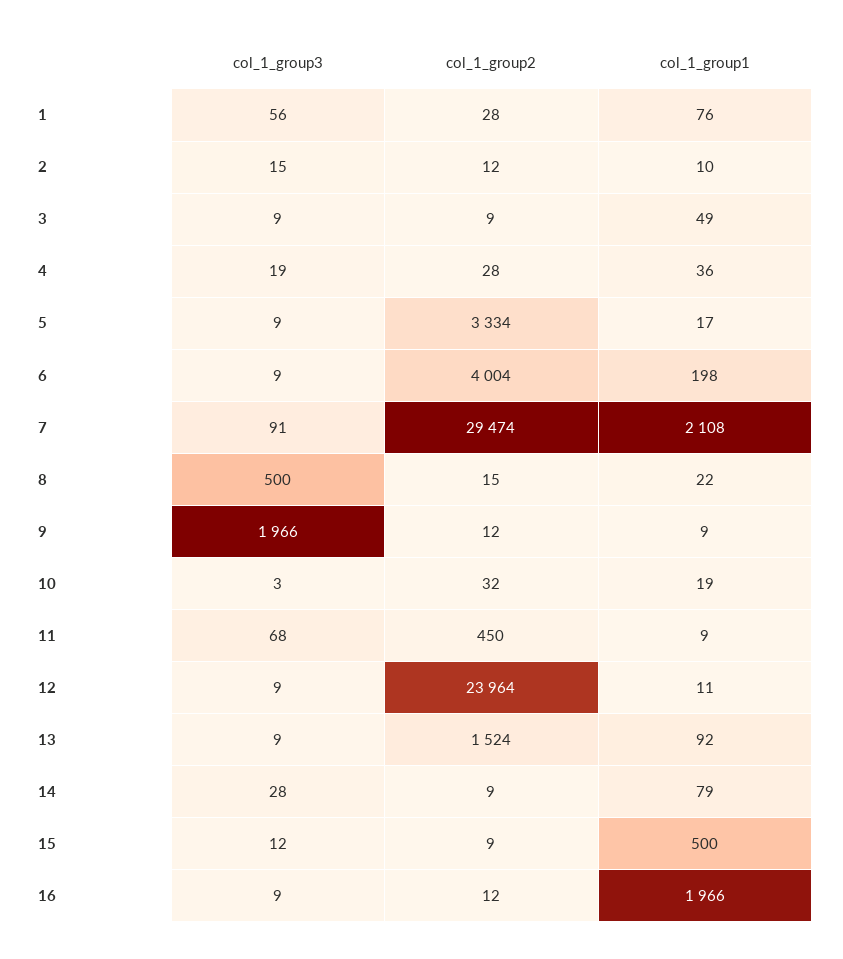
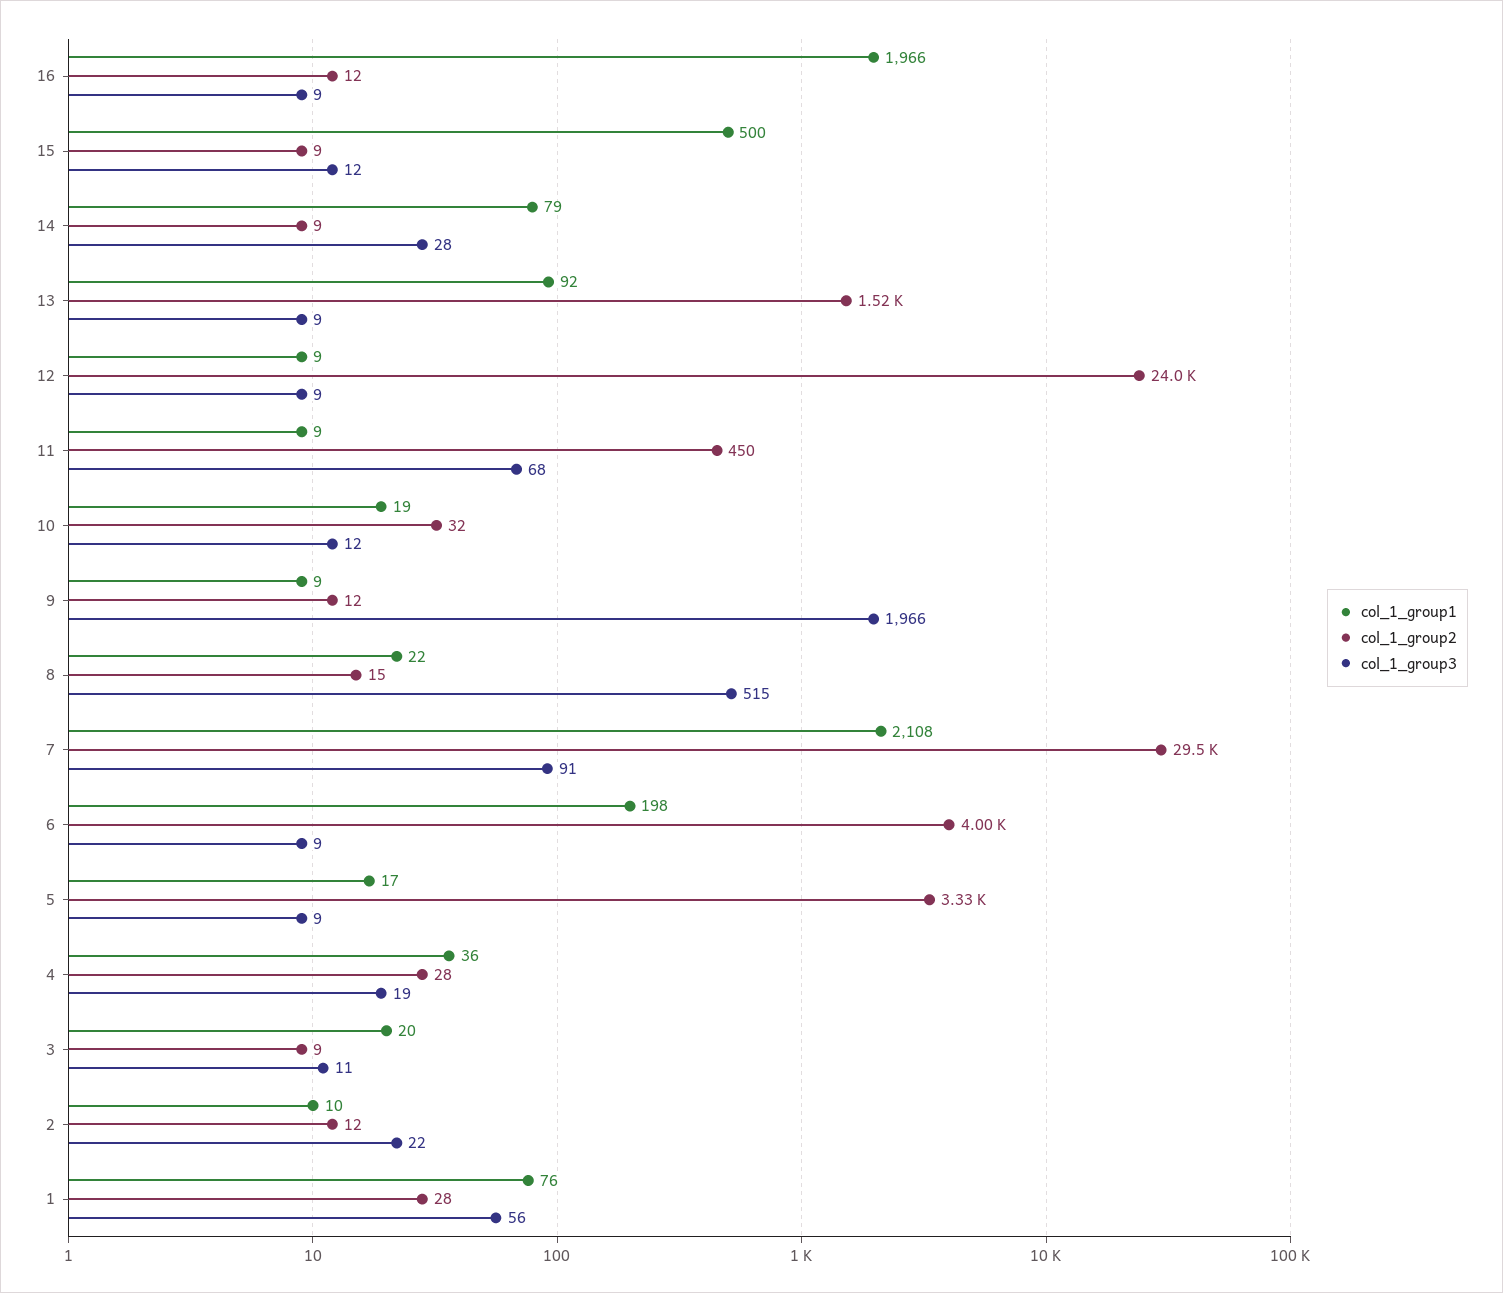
col_1_group3, 2: 15 -> 22
col_1_group3, 3: 9 -> 11
col_1_group1, 3: 49 -> 20
col_1_group3, 8: 500 -> 515
col_1_group3, 10: 3 -> 12
col_1_group1, 12: 11 -> 9

